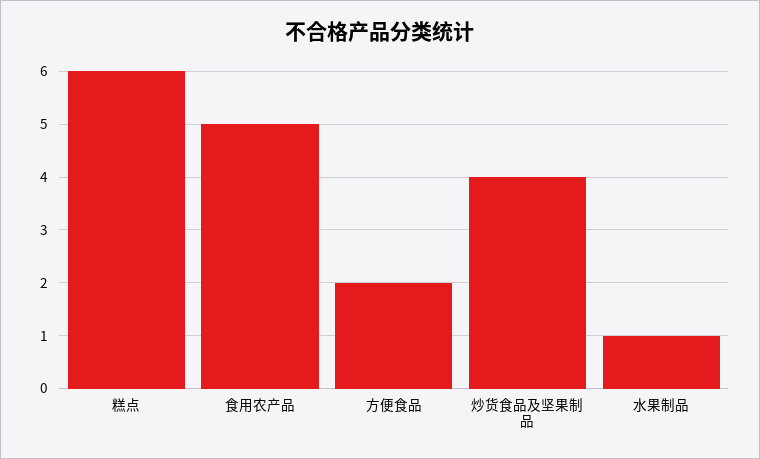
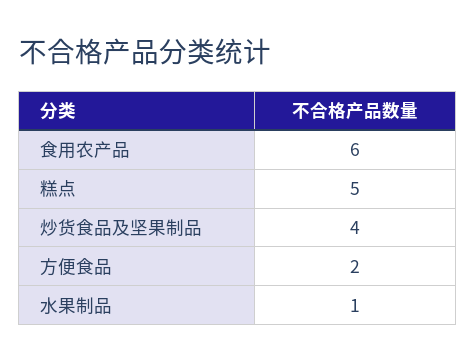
糕点: 6 -> 5
食用农产品: 5 -> 6

